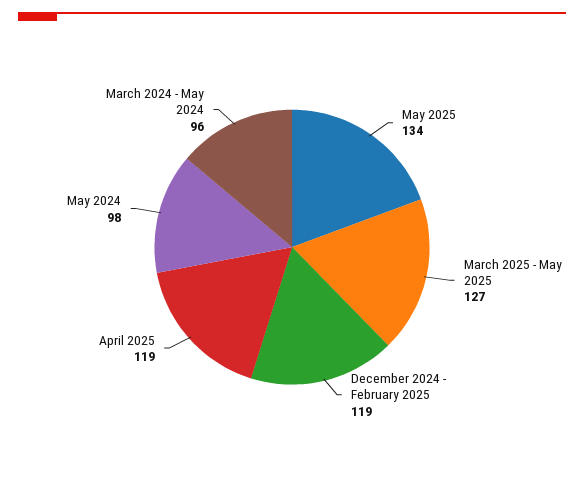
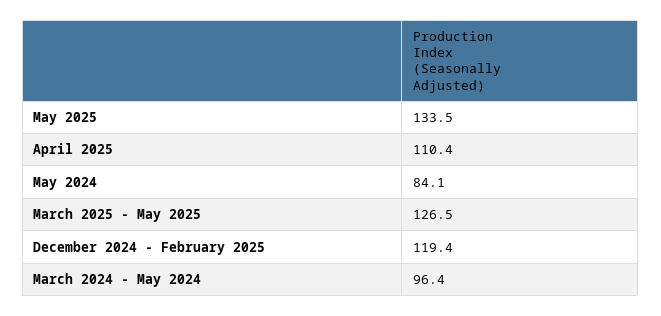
April 2025: 119 -> 110.4
May 2024: 98 -> 84.1

